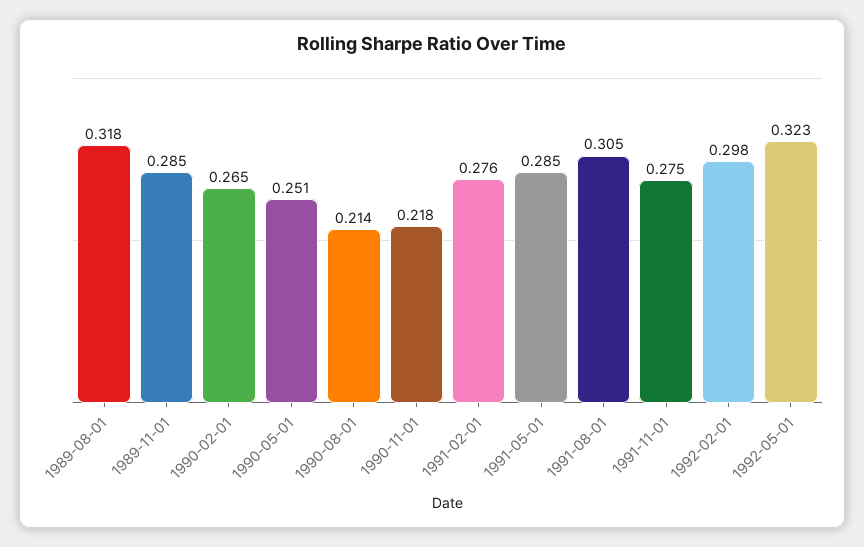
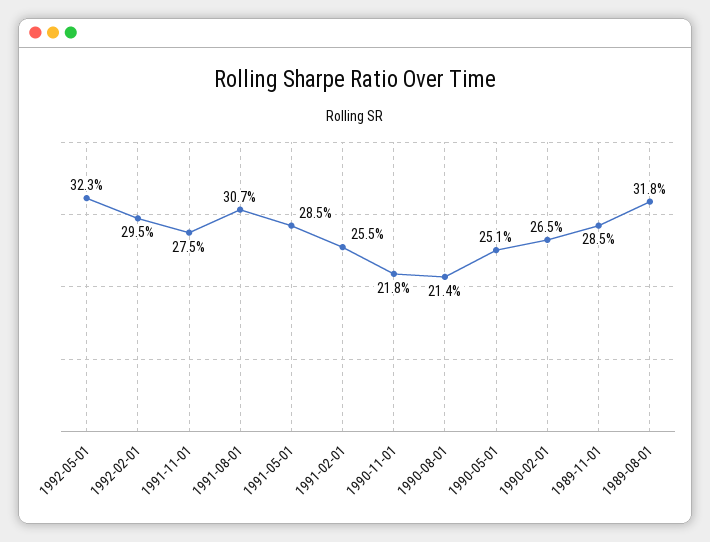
1991-02-01: 0.276 -> 0.255
1991-08-01: 0.305 -> 0.307
1992-02-01: 0.298 -> 0.295

